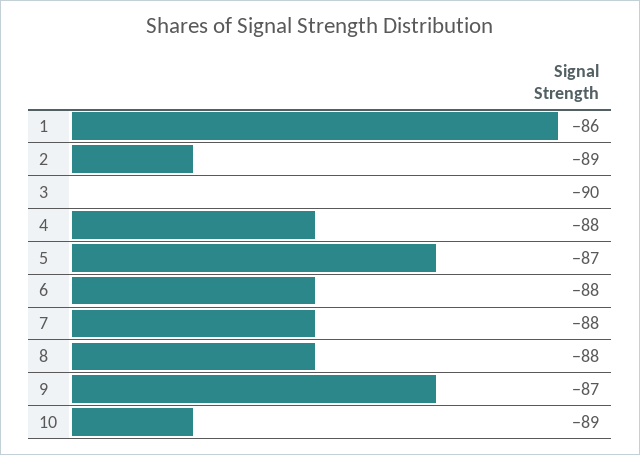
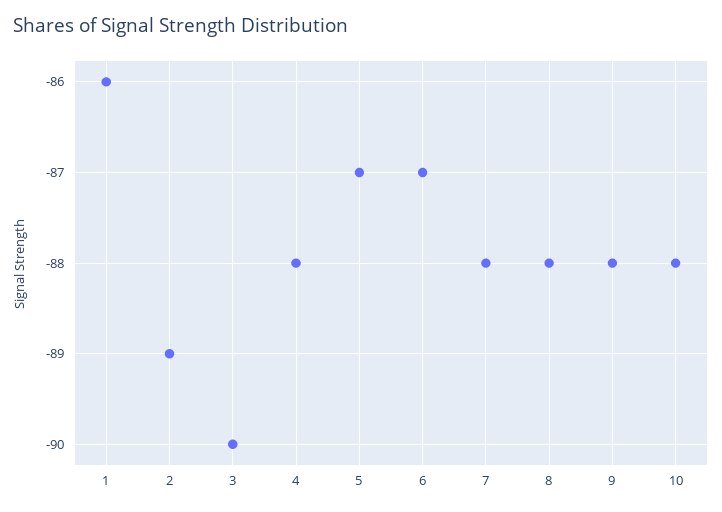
6: -88 -> -87
9: -87 -> -88
10: -89 -> -88

